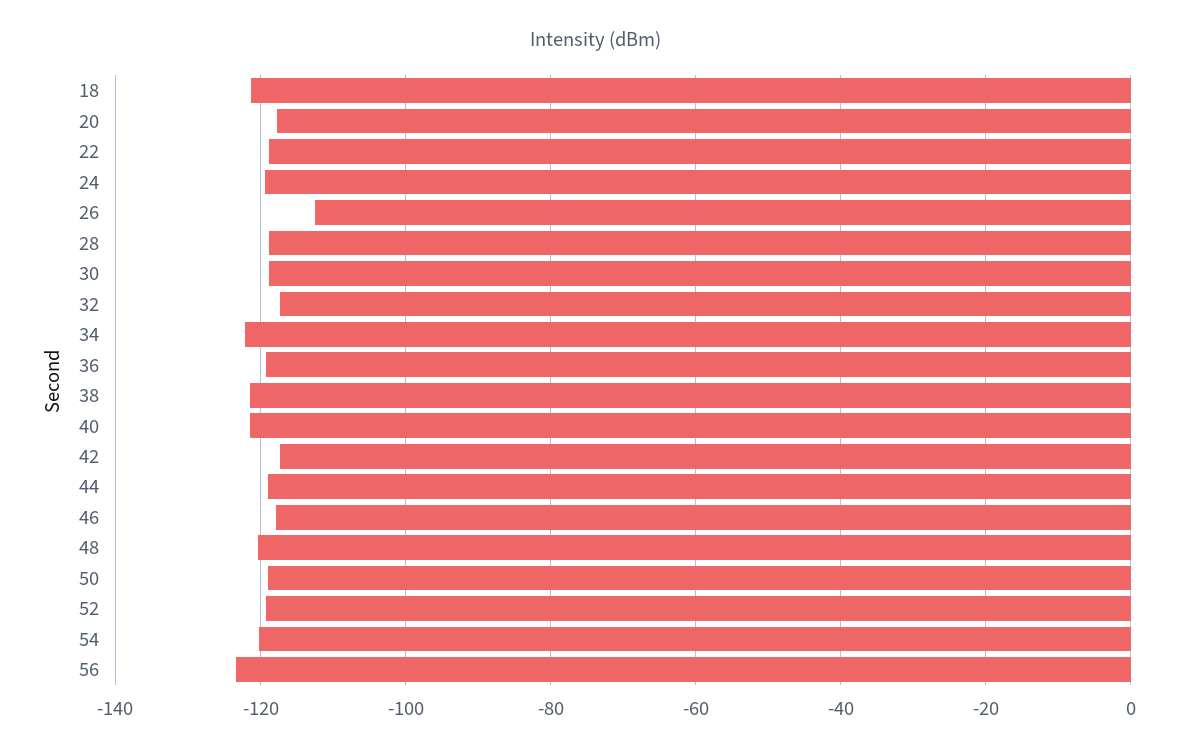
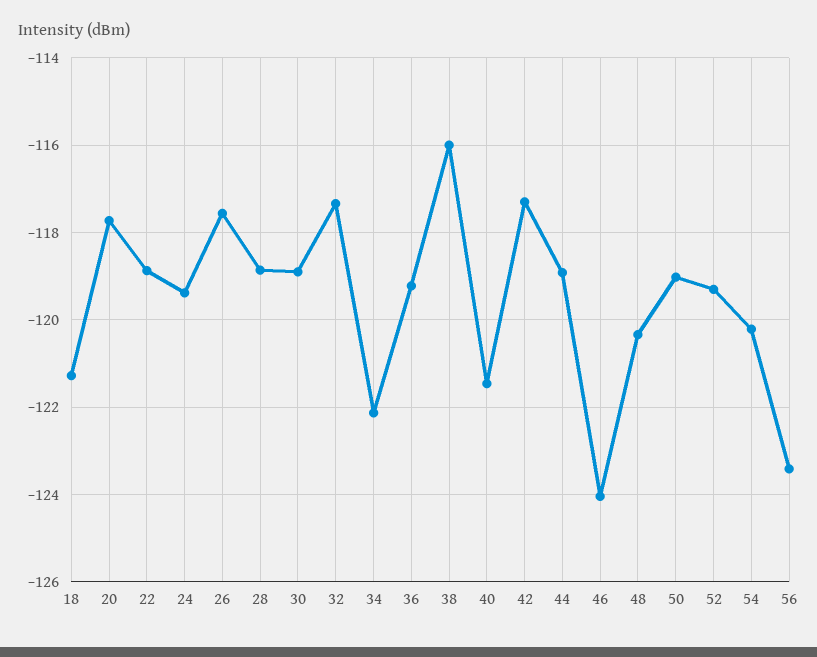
26: -112 -> -117.6
38: -122 -> -116
46: -118 -> -124

